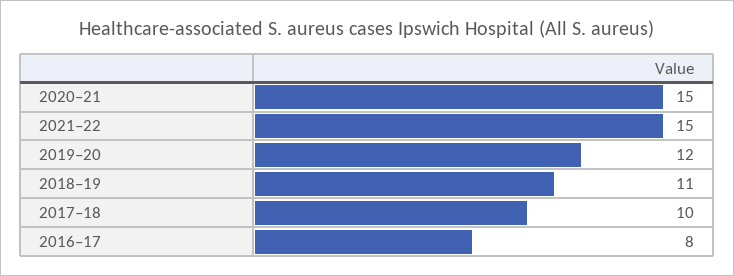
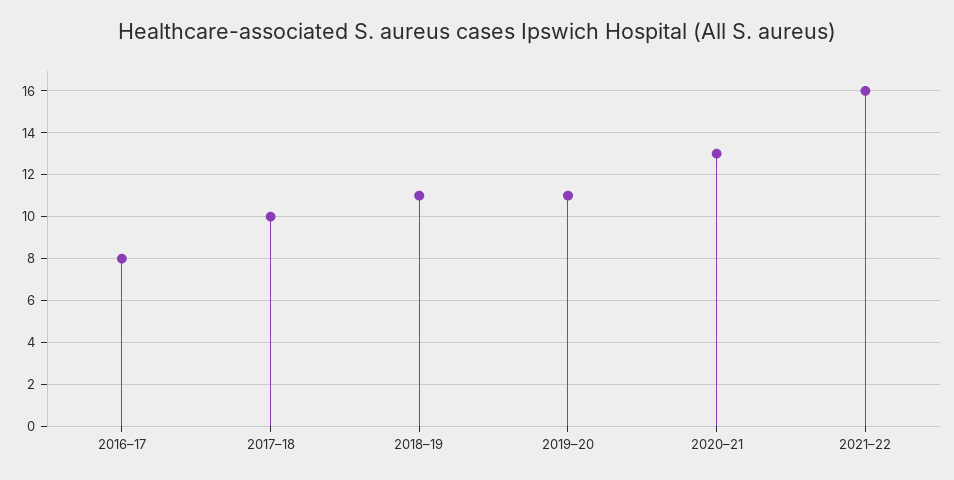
2020–21: 15 -> 13
2021–22: 15 -> 16
2019–20: 12 -> 11

